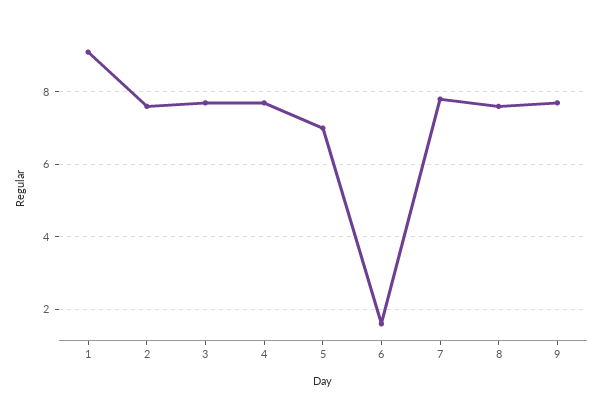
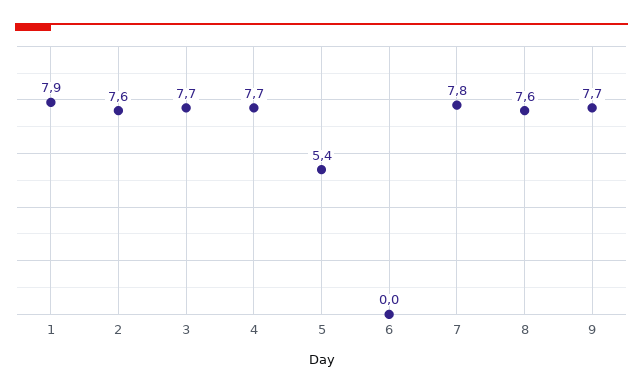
1: 9 -> 7.9
5: 7 -> 5.4
6: 1.5 -> 0

